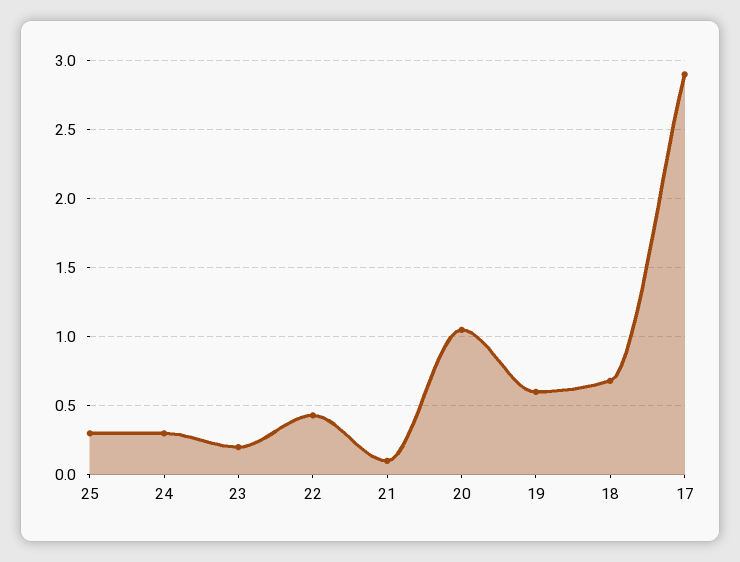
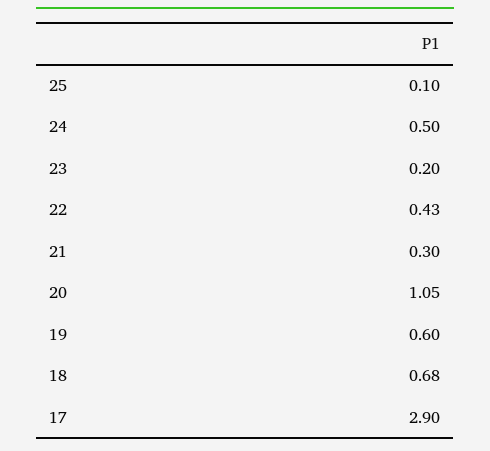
25: 0.3 -> 0.1
24: 0.3 -> 0.5
21: 0.1 -> 0.3

